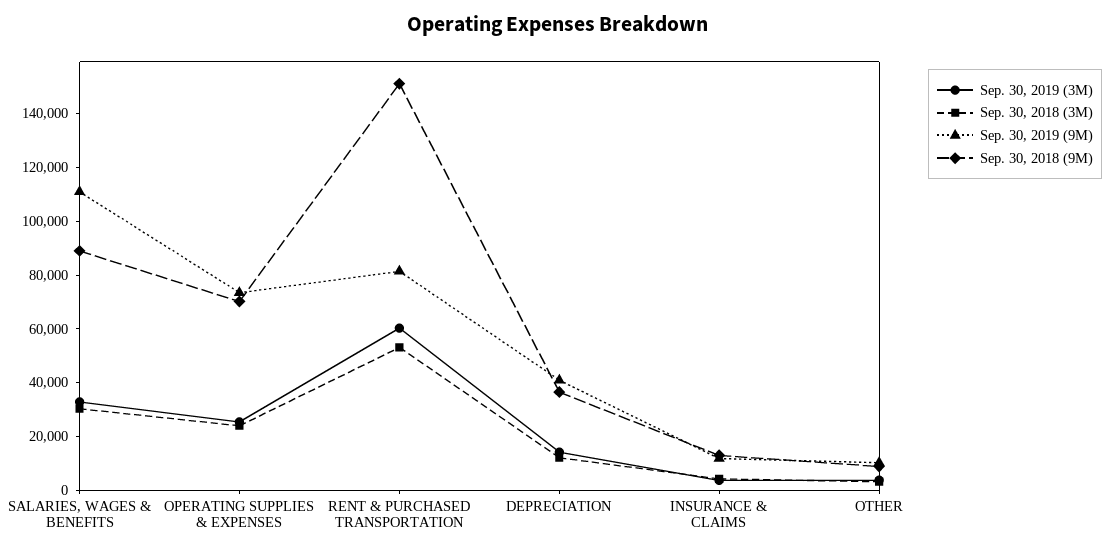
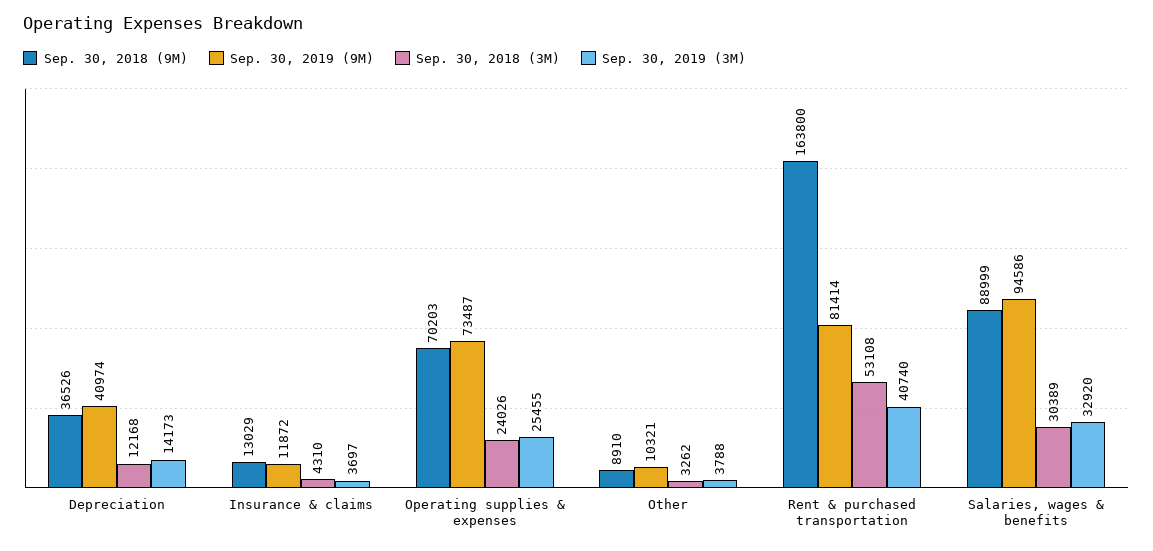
Sep. 30, 2019 (9M), SALARIES, WAGES & BENEFITS: 110000 -> 94586
Sep. 30, 2019 (3M), RENT & PURCHASED TRANSPORTATION: 60000 -> 40740
Sep. 30, 2018 (9M), RENT & PURCHASED TRANSPORTATION: 150000 -> 163800

